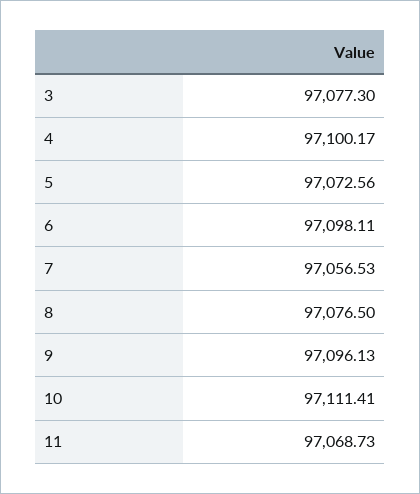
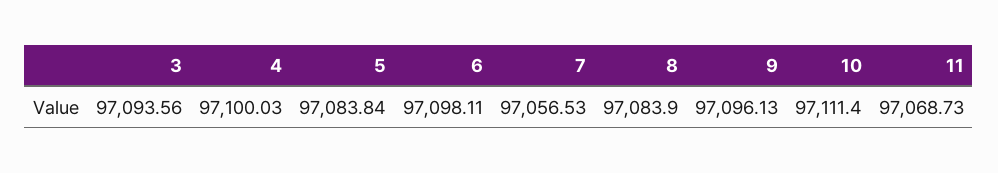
3: 97077.3 -> 97093.56
4: 97100.17 -> 97100.03
5: 97072.56 -> 97083.84
8: 97076.5 -> 97083.9
10: 97111.41 -> 97111.4

